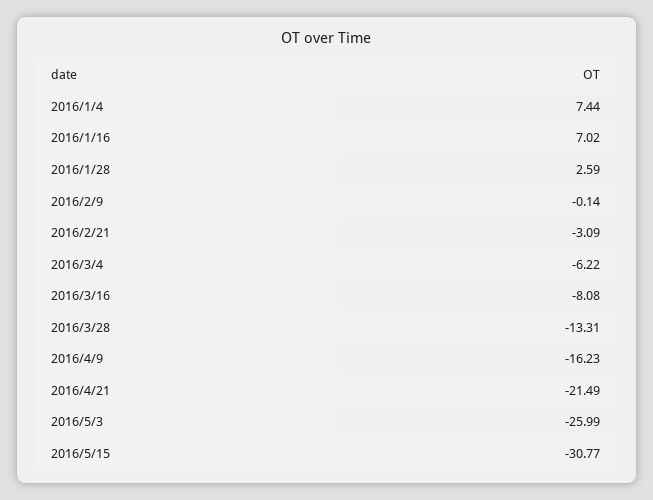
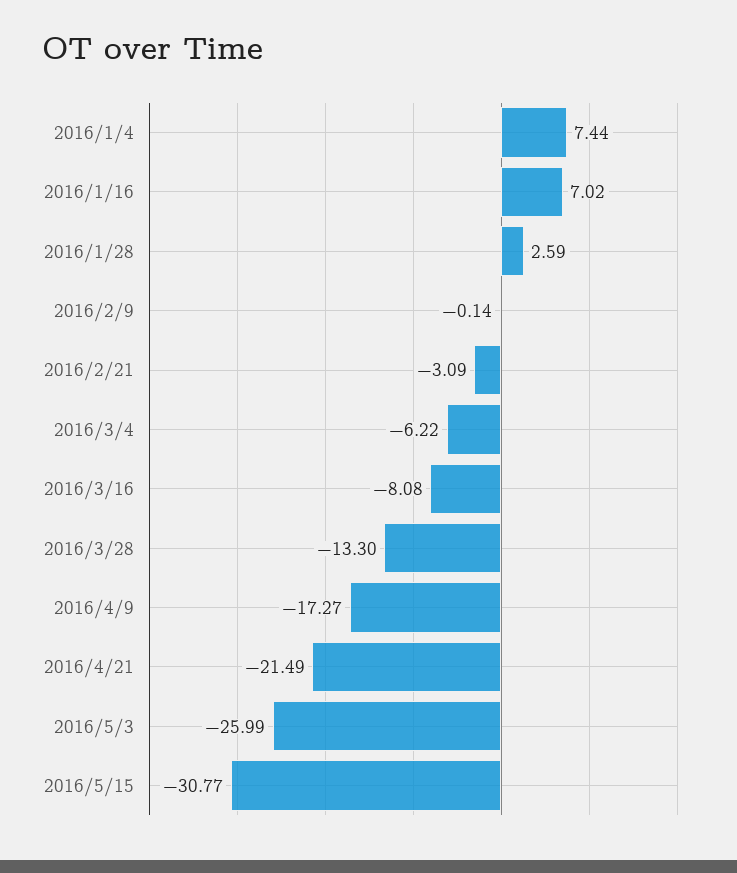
2016/3/28: -13.31 -> -13.3
2016/4/9: -16.23 -> -17.27

